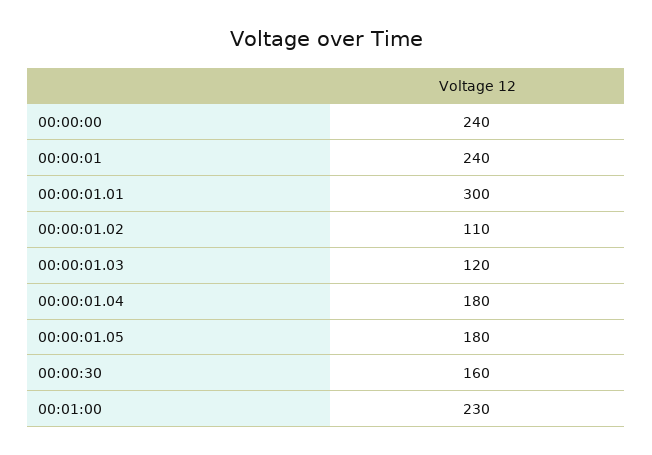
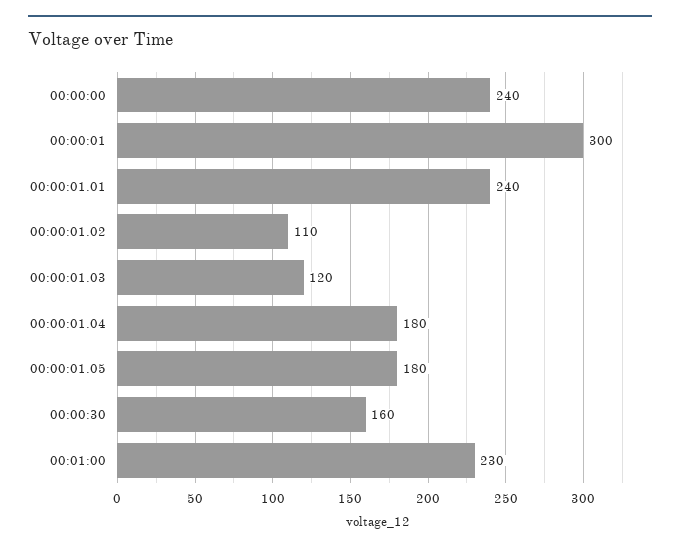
00:00:01: 240 -> 300
00:00:01.01: 300 -> 240

